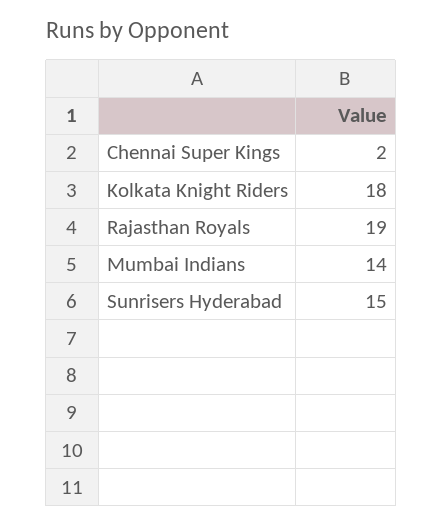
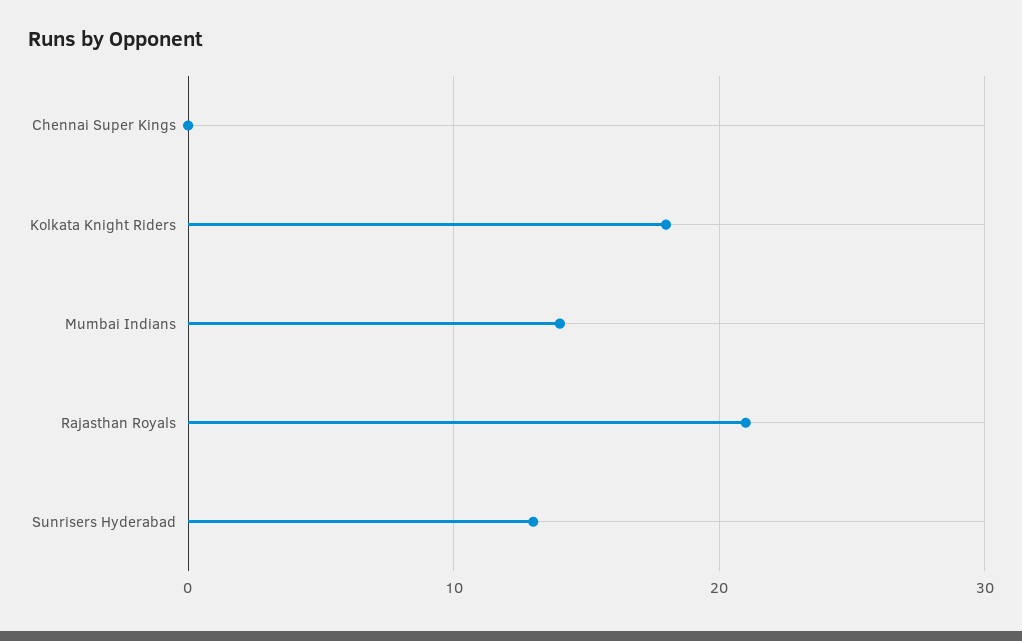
Chennai Super Kings: 2 -> 0
Rajasthan Royals: 19 -> 21
Sunrisers Hyderabad: 15 -> 13

